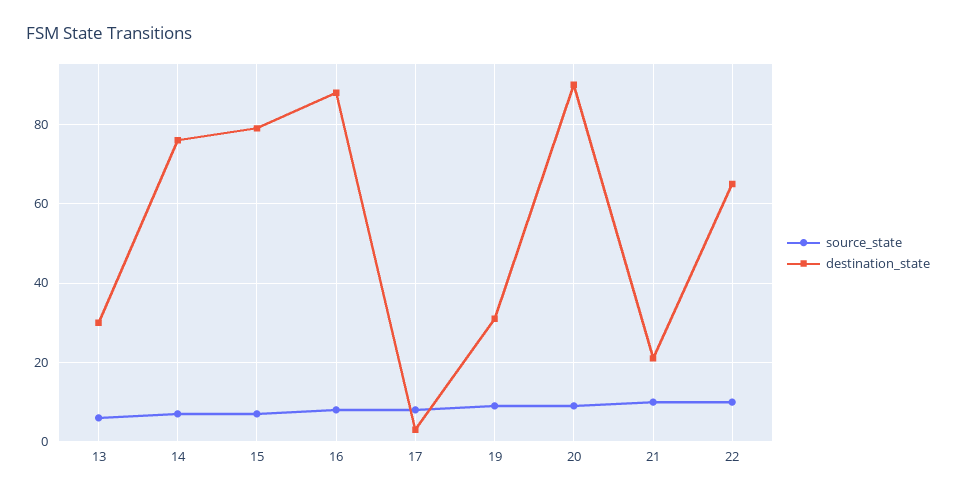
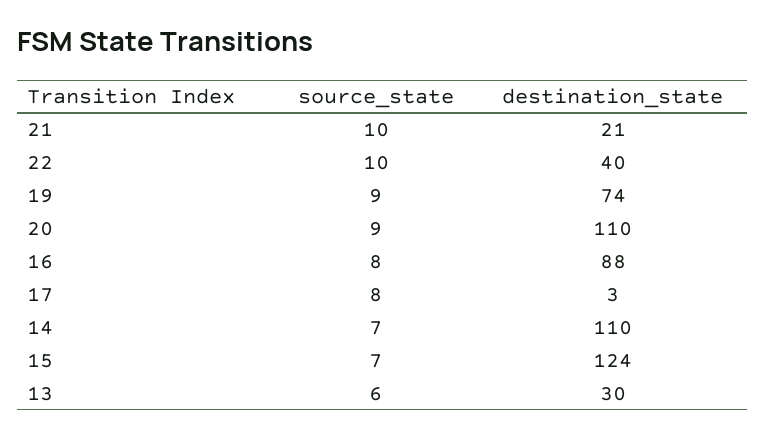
destination_state, 14: 75 -> 110
destination_state, 15: 80 -> 124
destination_state, 19: 30 -> 74
destination_state, 20: 90 -> 110
destination_state, 22: 65 -> 40

